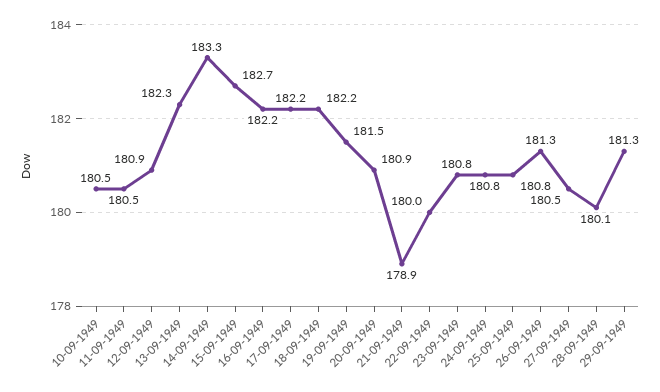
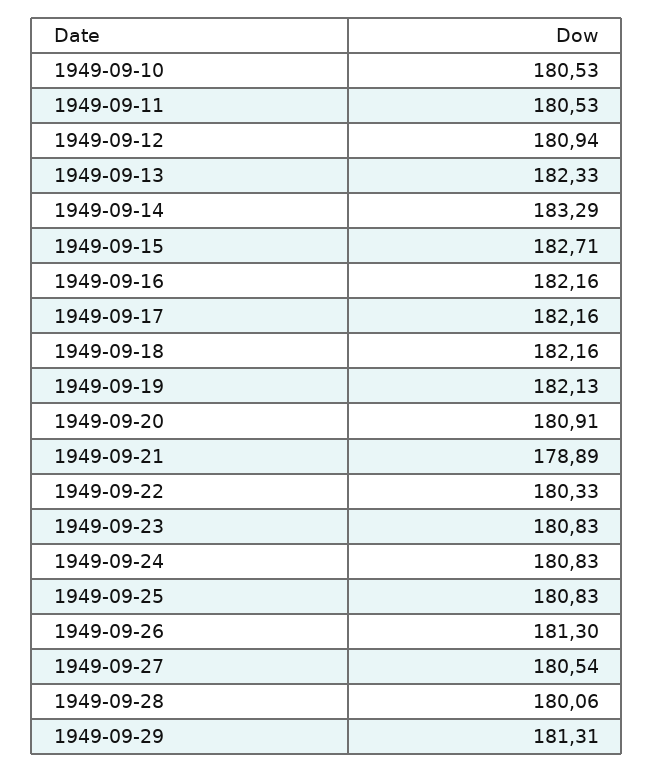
19-09-1949: 181.5 -> 182.13
22-09-1949: 180 -> 180.33

